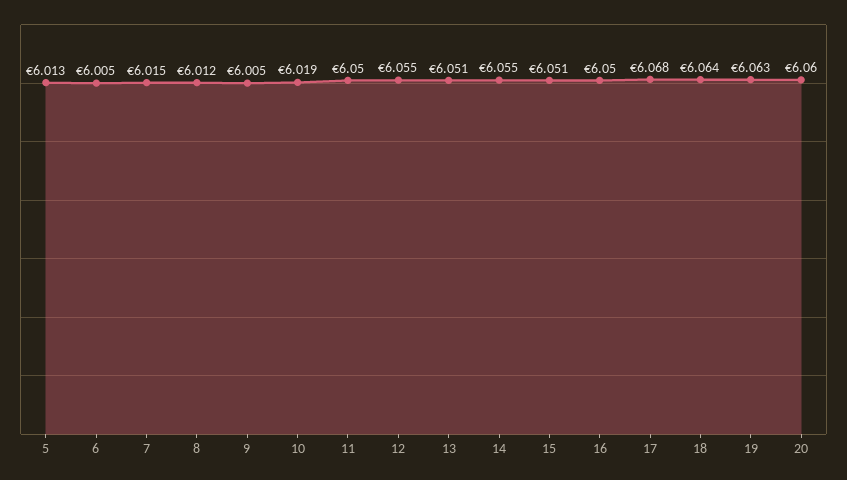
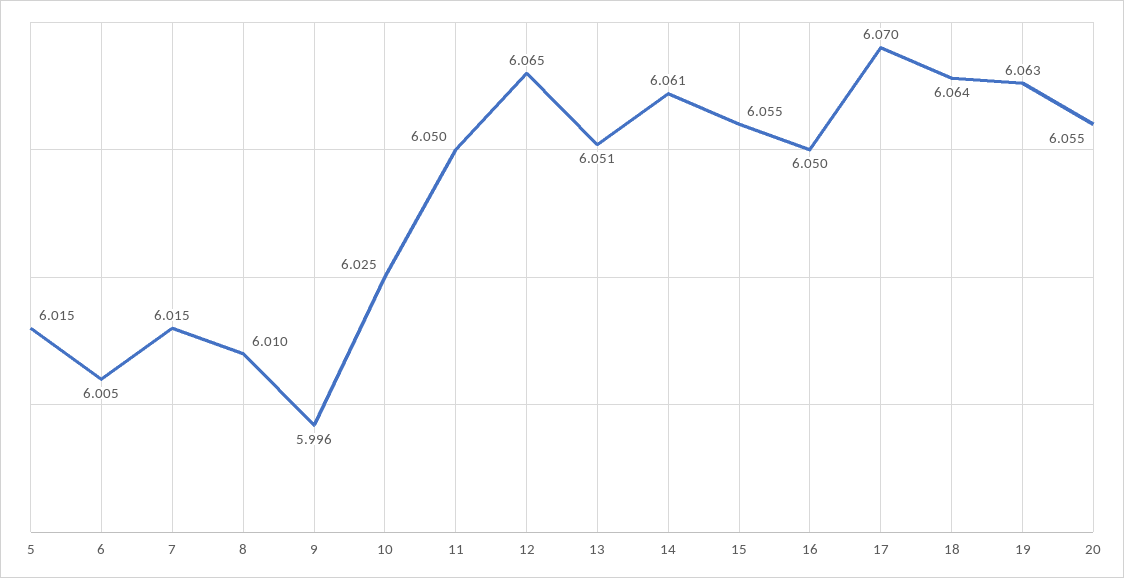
5: 6.013 -> 6.015
8: 6.012 -> 6.01
9: 6.005 -> 5.996
10: 6.019 -> 6.025
12: 6.055 -> 6.065
14: 6.055 -> 6.061
15: 6.051 -> 6.055
17: 6.068 -> 6.07
20: 6.06 -> 6.055

